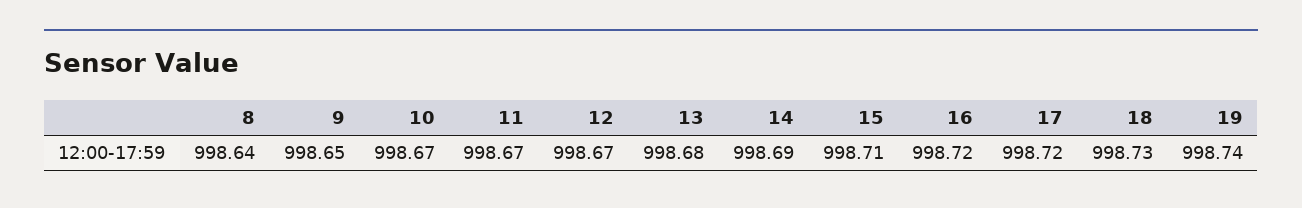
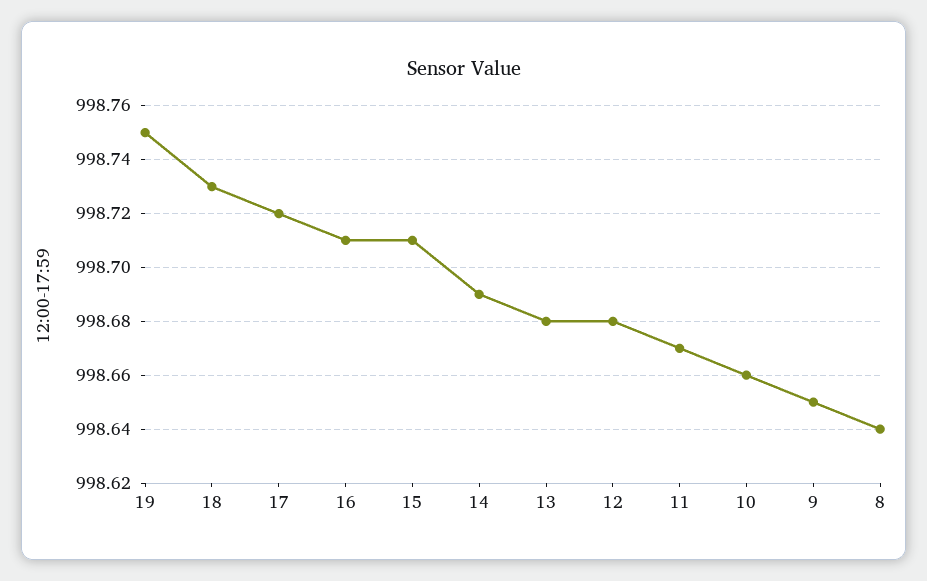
10: 998.67 -> 998.66
12: 998.67 -> 998.68
16: 998.72 -> 998.71
19: 998.74 -> 998.75

